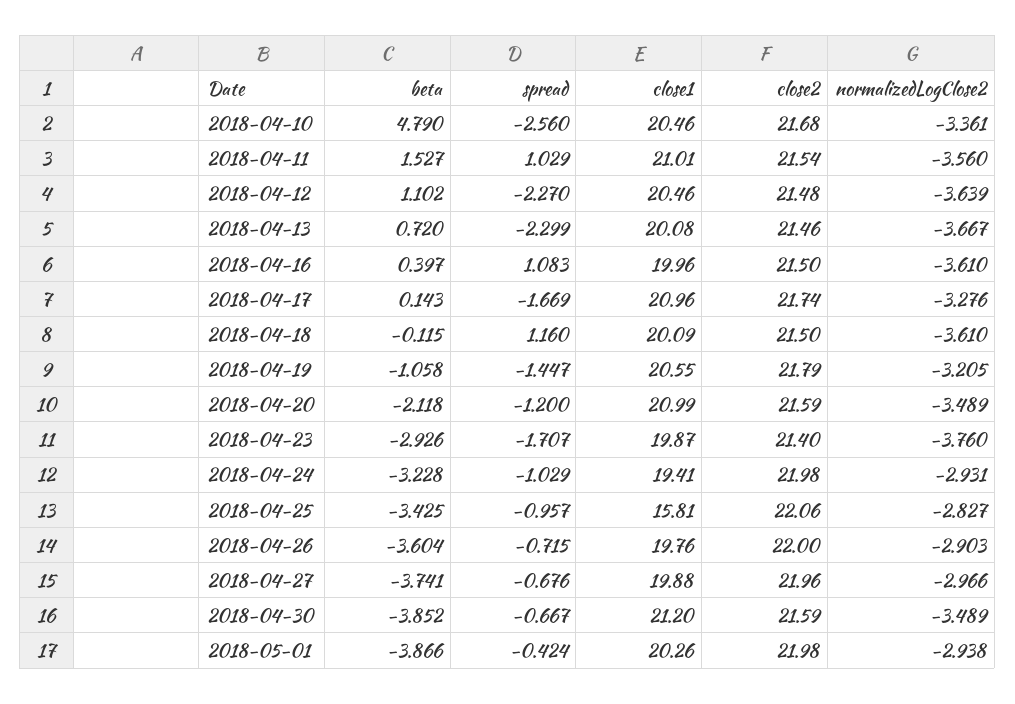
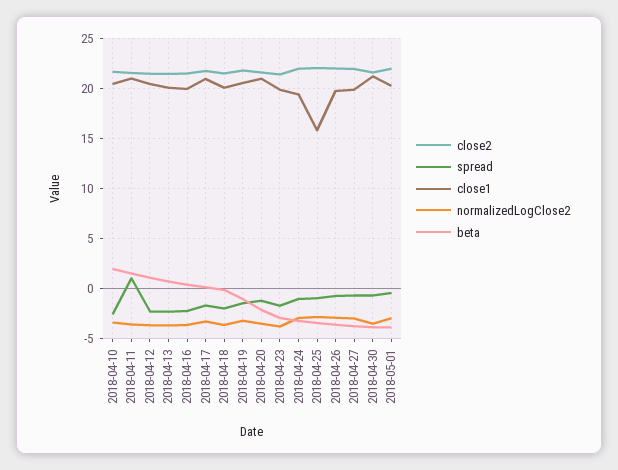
beta, 2018-04-10: 4.79 -> 2
spread, 2018-04-16: 1.083 -> -2
spread, 2018-04-18: 1.16 -> -2

